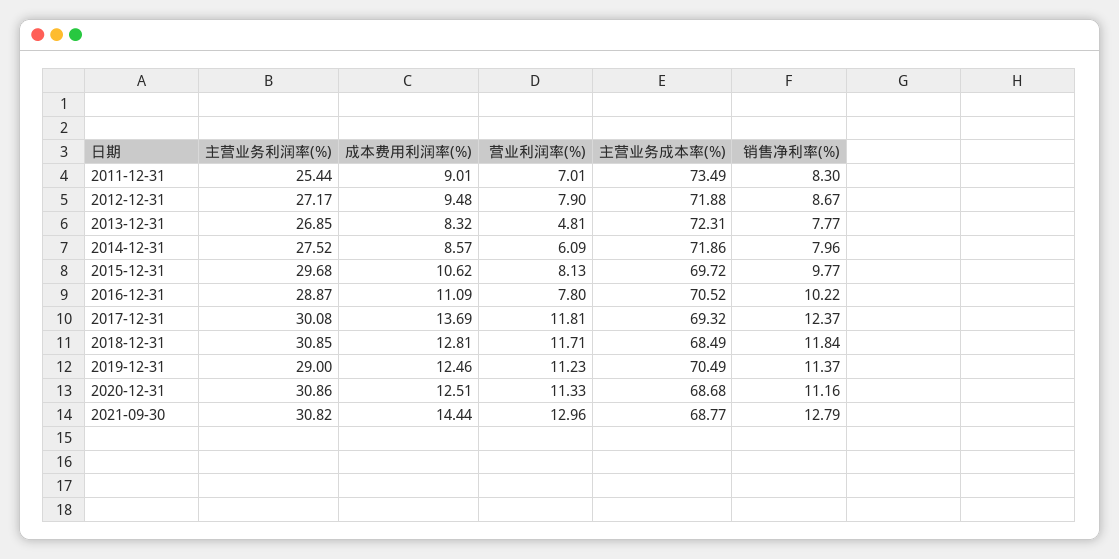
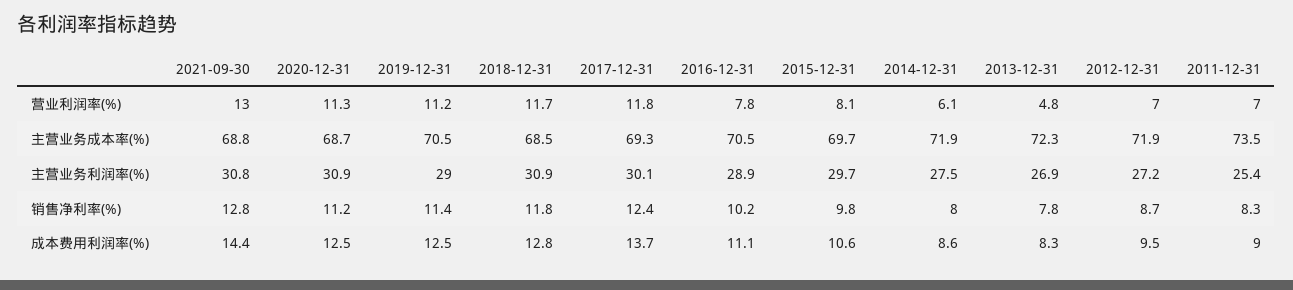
营业利润率(%), 2012-12-31: 7.9 -> 7

